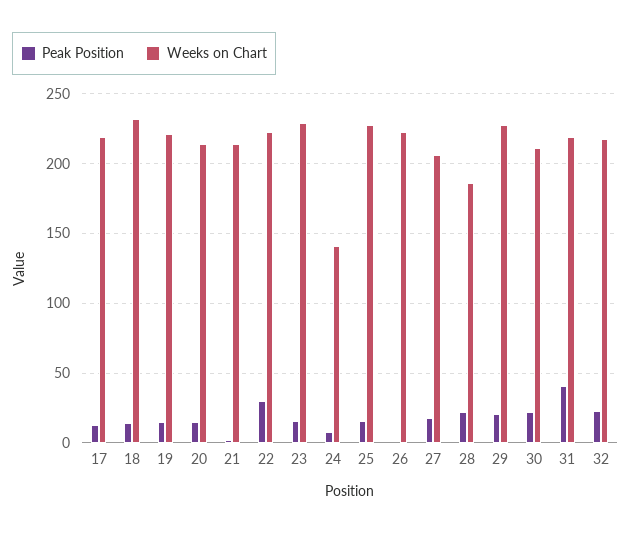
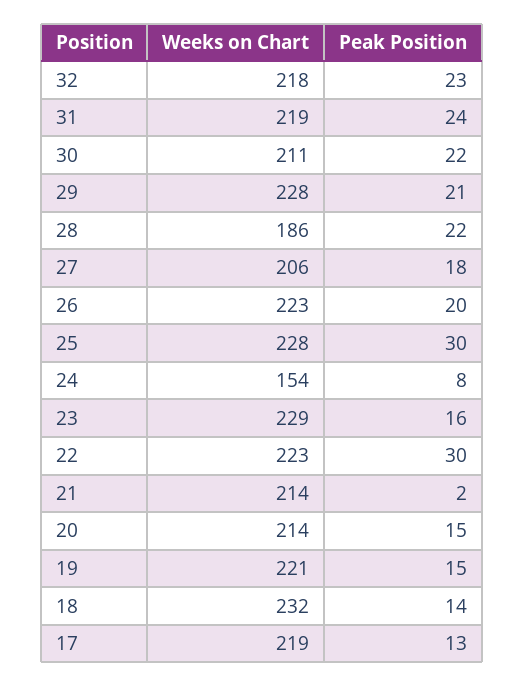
Weeks on Chart, 24: 140 -> 154
Peak Position, 25: 15 -> 30
Peak Position, 26: 0 -> 20
Peak Position, 31: 40 -> 24

